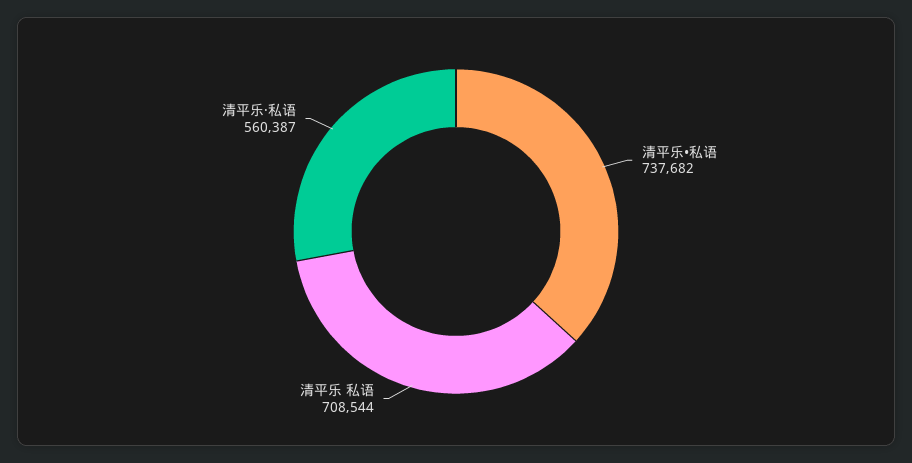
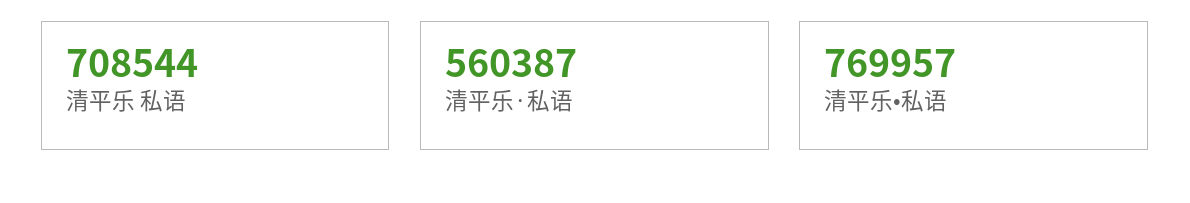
清平乐•私语: 737682 -> 769957

